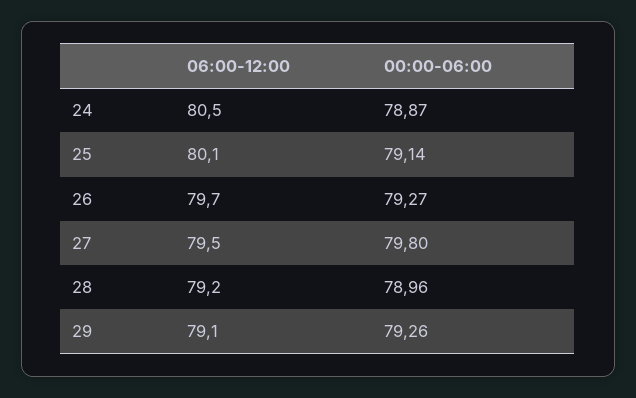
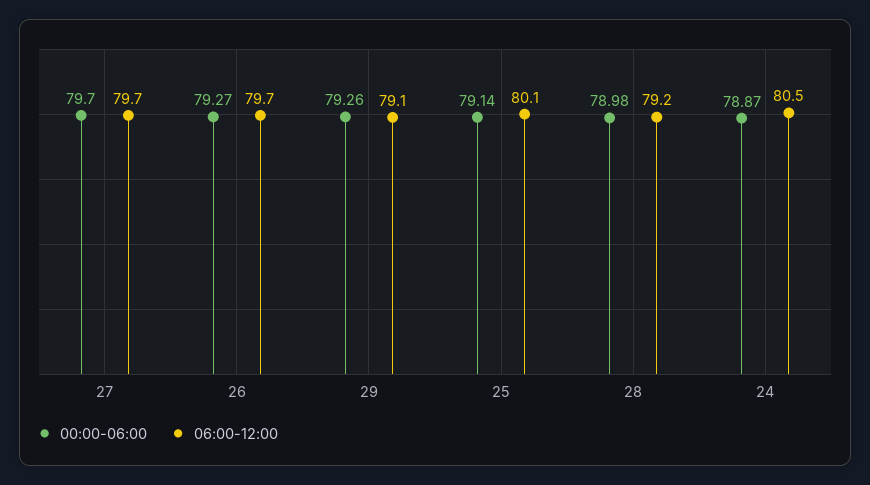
06:00-12:00, 27: 79.5 -> 79.7
00:00-06:00, 27: 79.8 -> 79.7
00:00-06:00, 28: 78.96 -> 78.98

